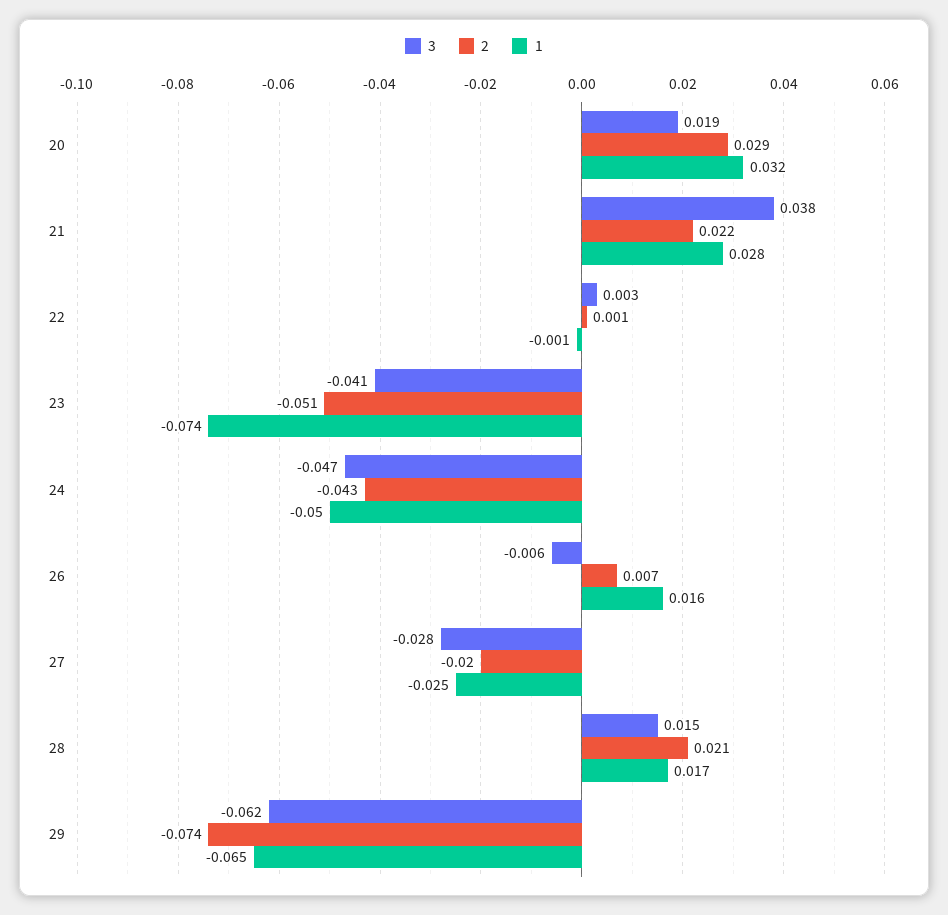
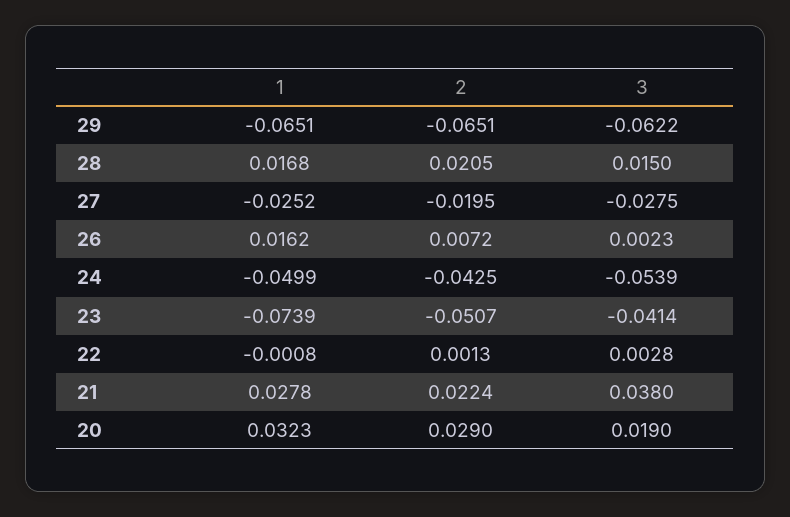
3, 24: -0.047 -> -0.0539
3, 26: -0.006 -> 0.0023
2, 29: -0.074 -> -0.0651

